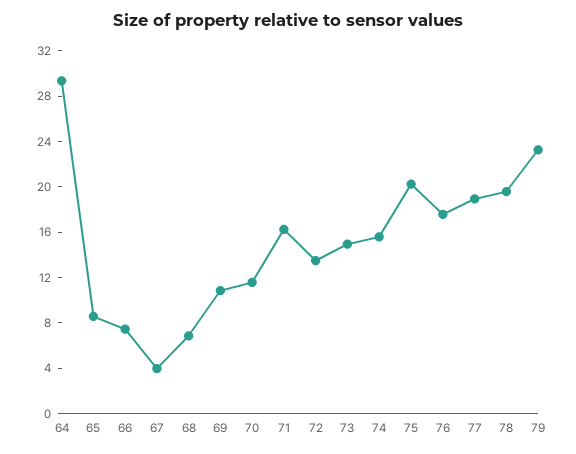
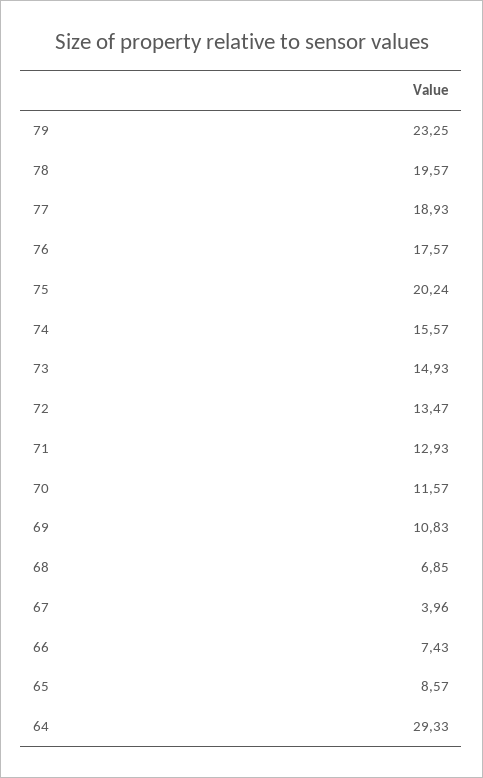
71: 16 -> 12.93

